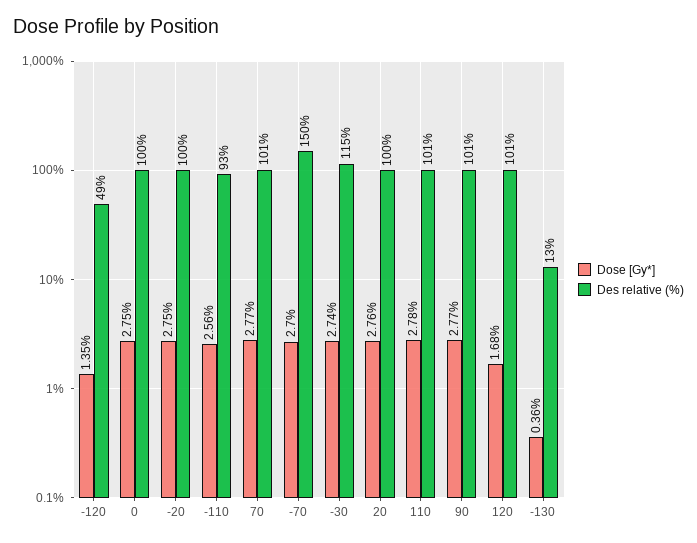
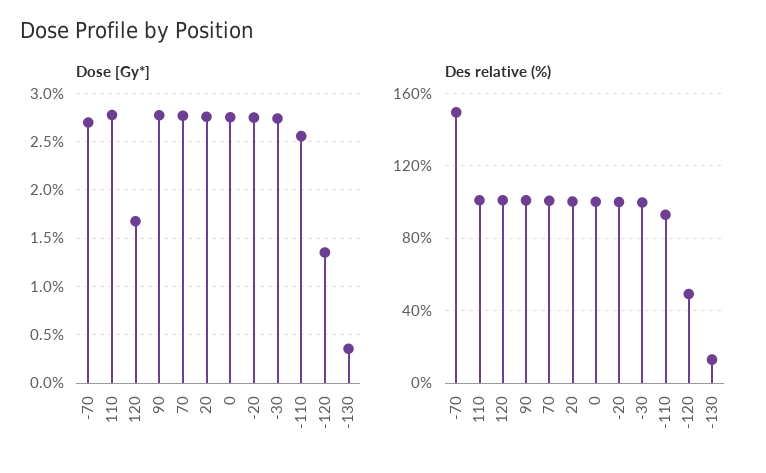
Des relative (%), -30: 115 -> 100

